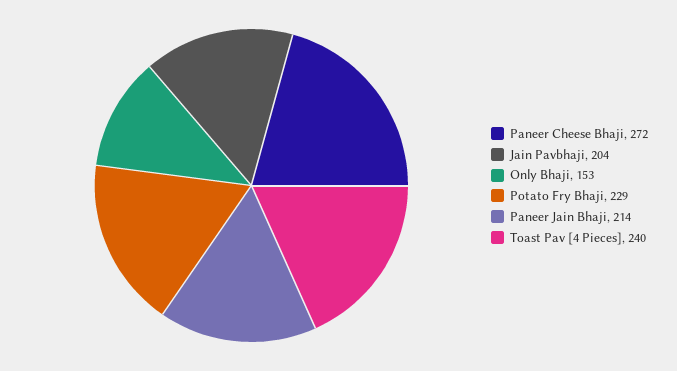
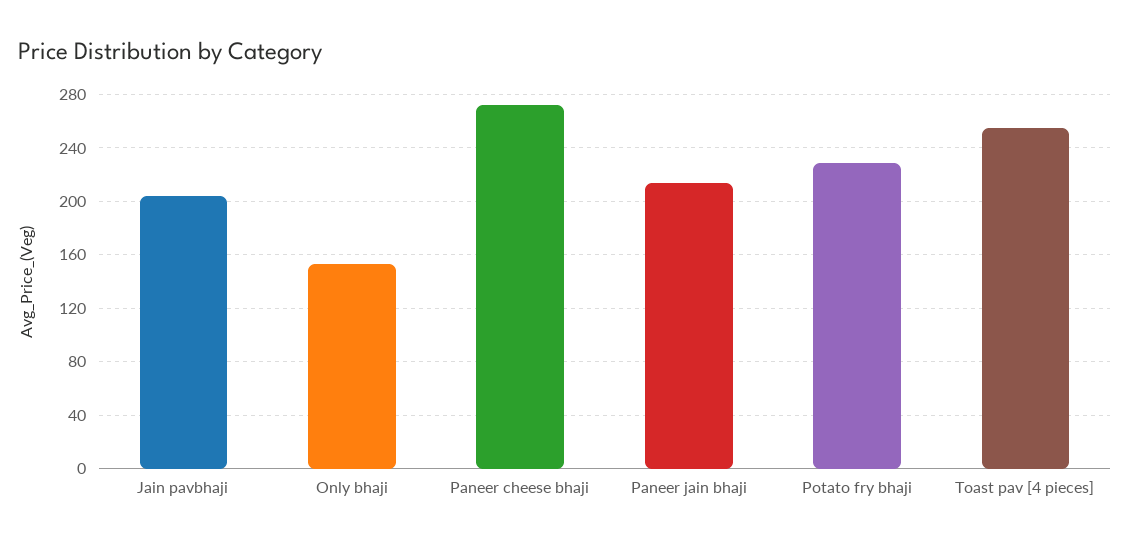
Toast Pav [4 Pieces]: 240 -> 255

